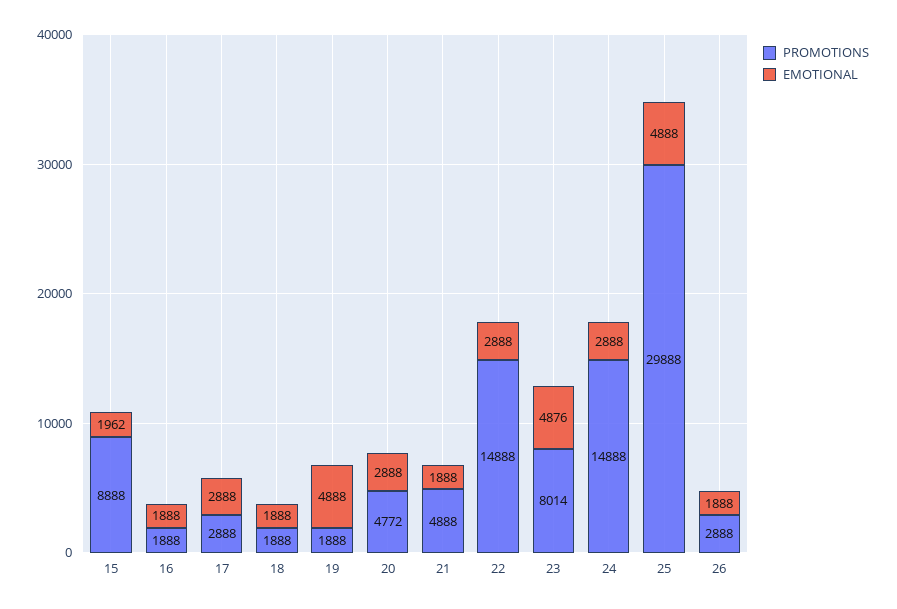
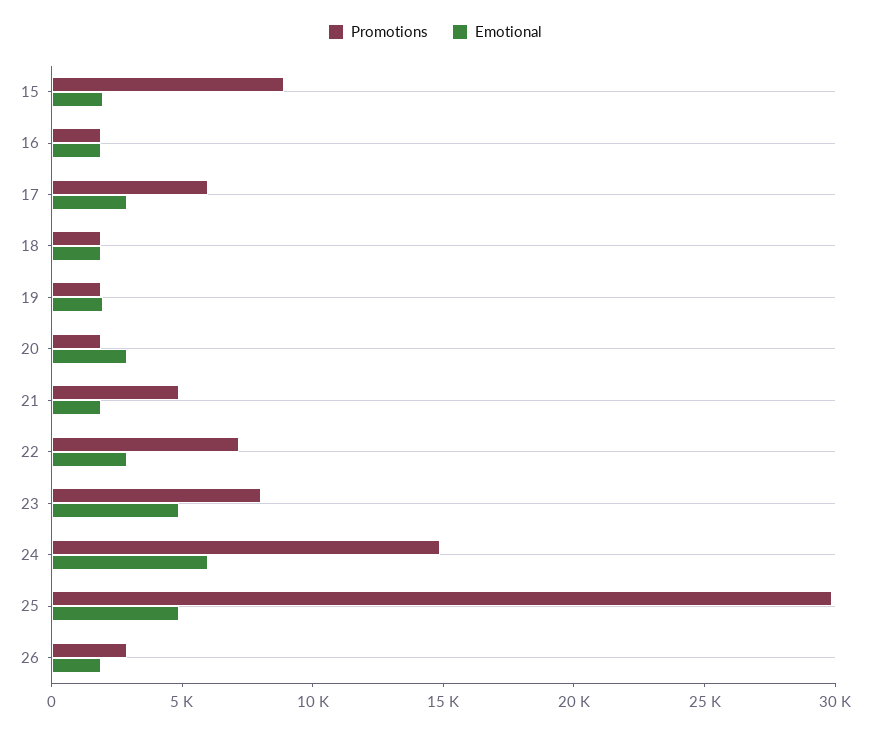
PROMOTIONS, 17: 2888 -> 6000
EMOTIONAL, 19: 4888 -> 2000
PROMOTIONS, 20: 4772 -> 2000
PROMOTIONS, 22: 14888 -> 7000
EMOTIONAL, 24: 2888 -> 6000

